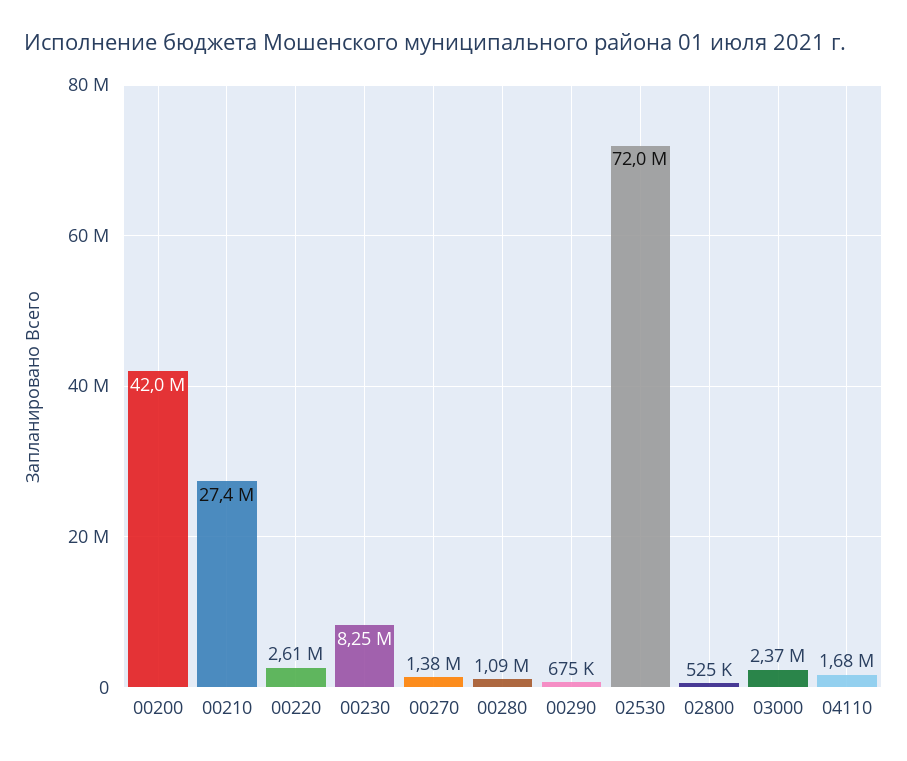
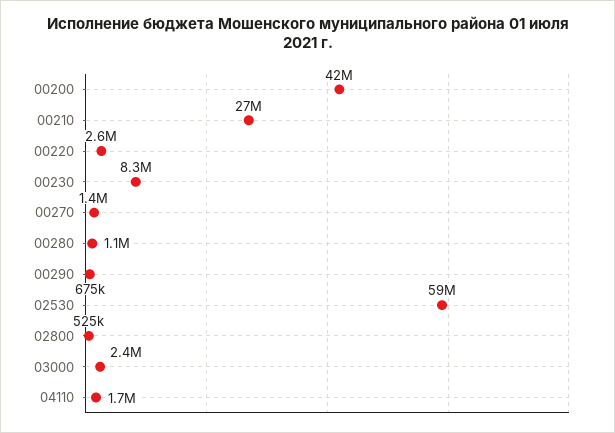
02530: 72000000 -> 59000000

